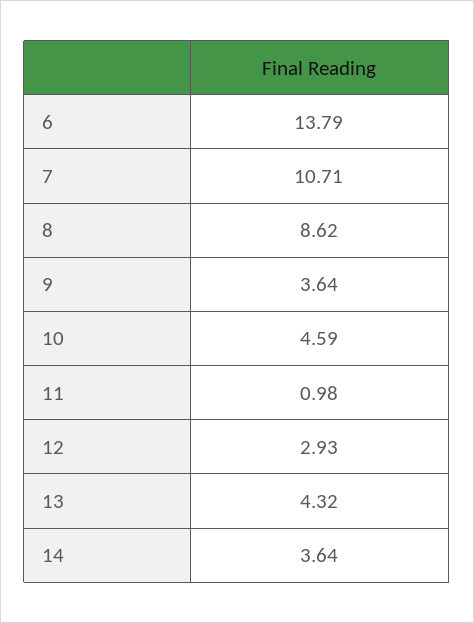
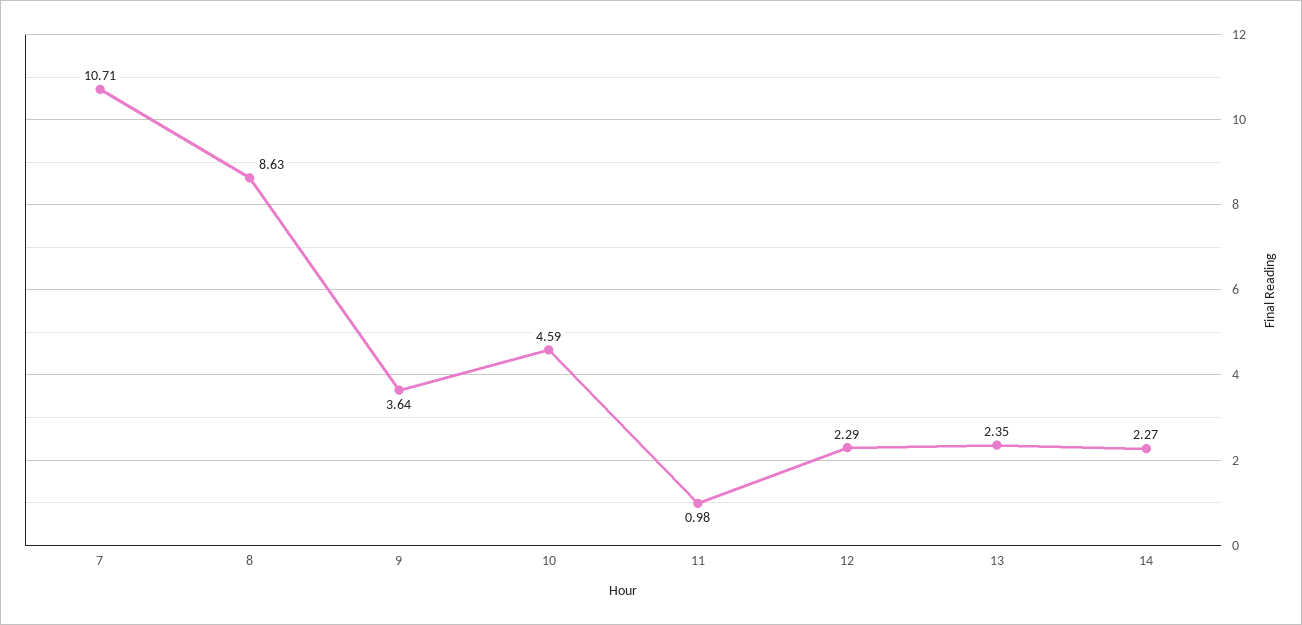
6: 13.79 -> none
8: 8.62 -> 8.63
12: 2.93 -> 2.29
13: 4.32 -> 2.35
14: 3.64 -> 2.27

